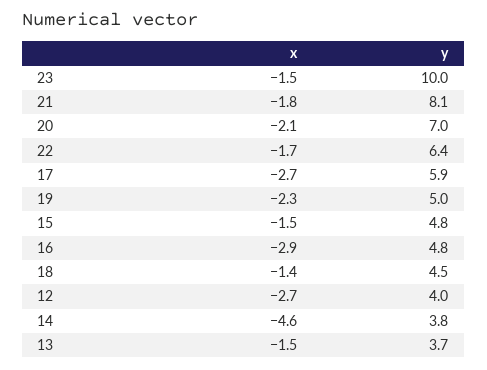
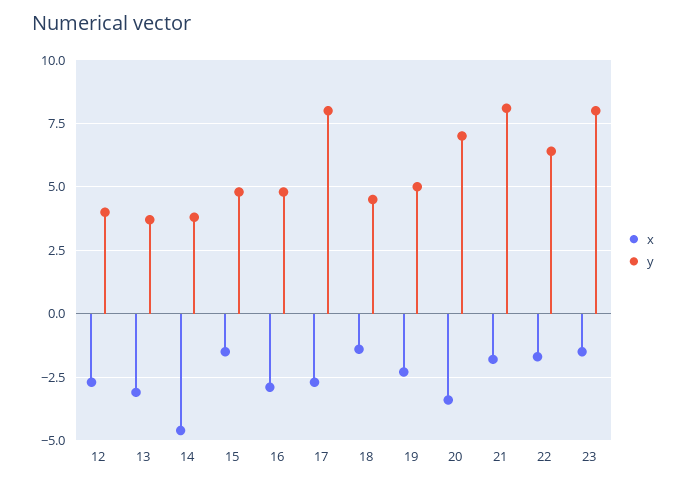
y, 23: 10 -> 8
x, 20: -2.1 -> -3.5
y, 17: 5.9 -> 8
x, 13: -1.5 -> -3

